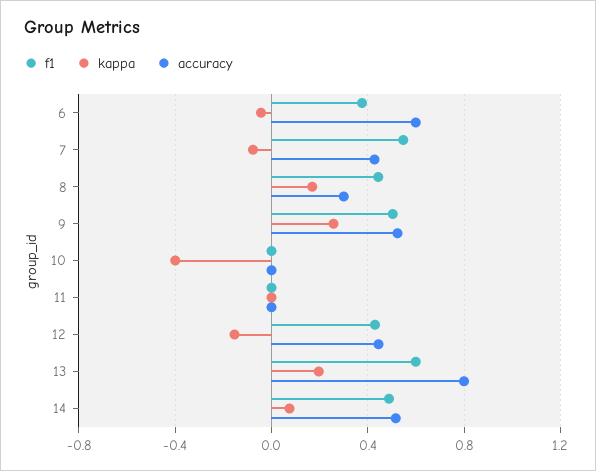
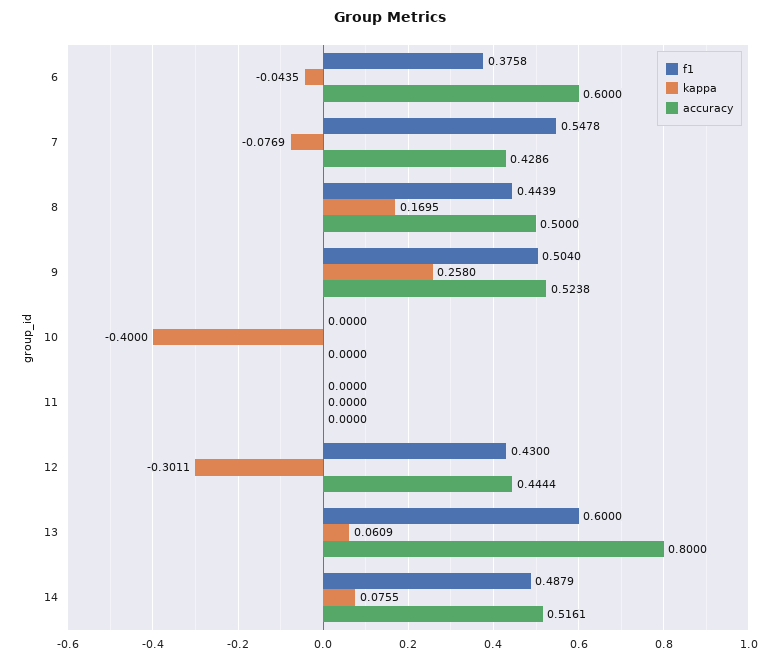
accuracy, 8: 0.3 -> 0.5
kappa, 12: -0.15 -> -0.3011
kappa, 13: 0.2 -> 0.0609

